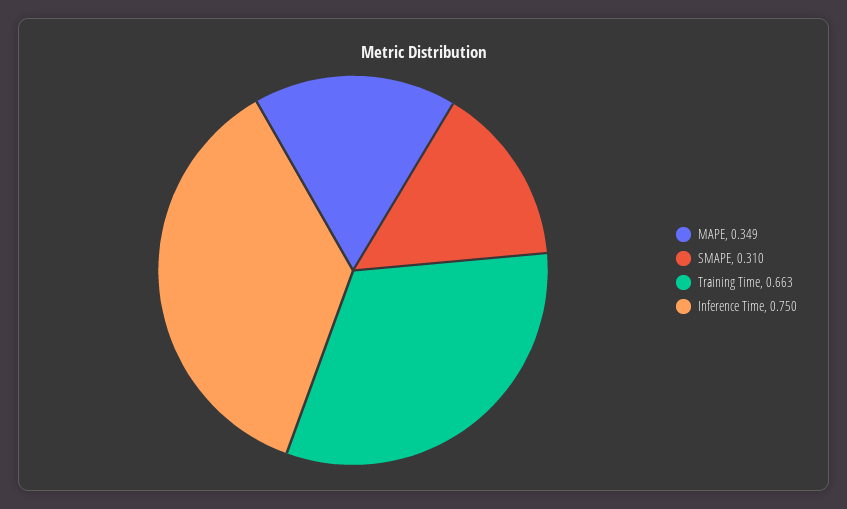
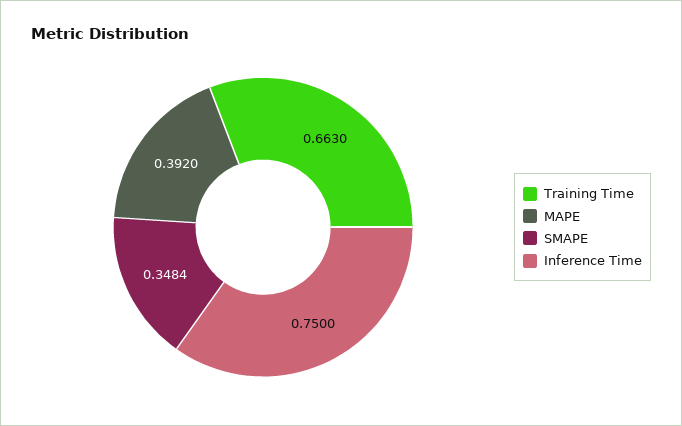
MAPE: 0.349 -> 0.392
SMAPE: 0.31 -> 0.3484

